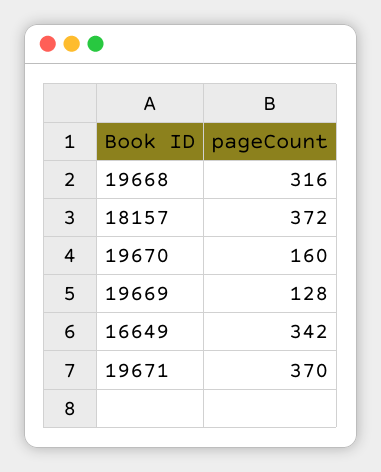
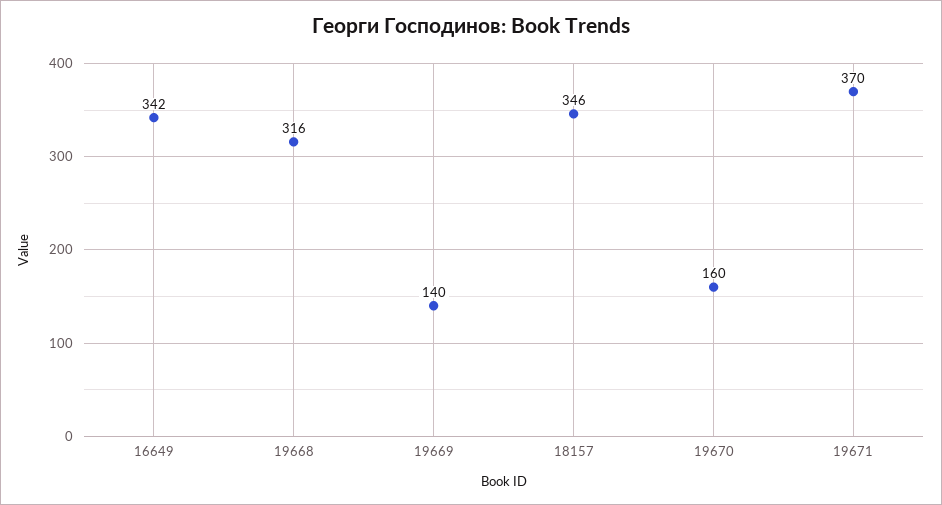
18157: 372 -> 346
19669: 128 -> 140

